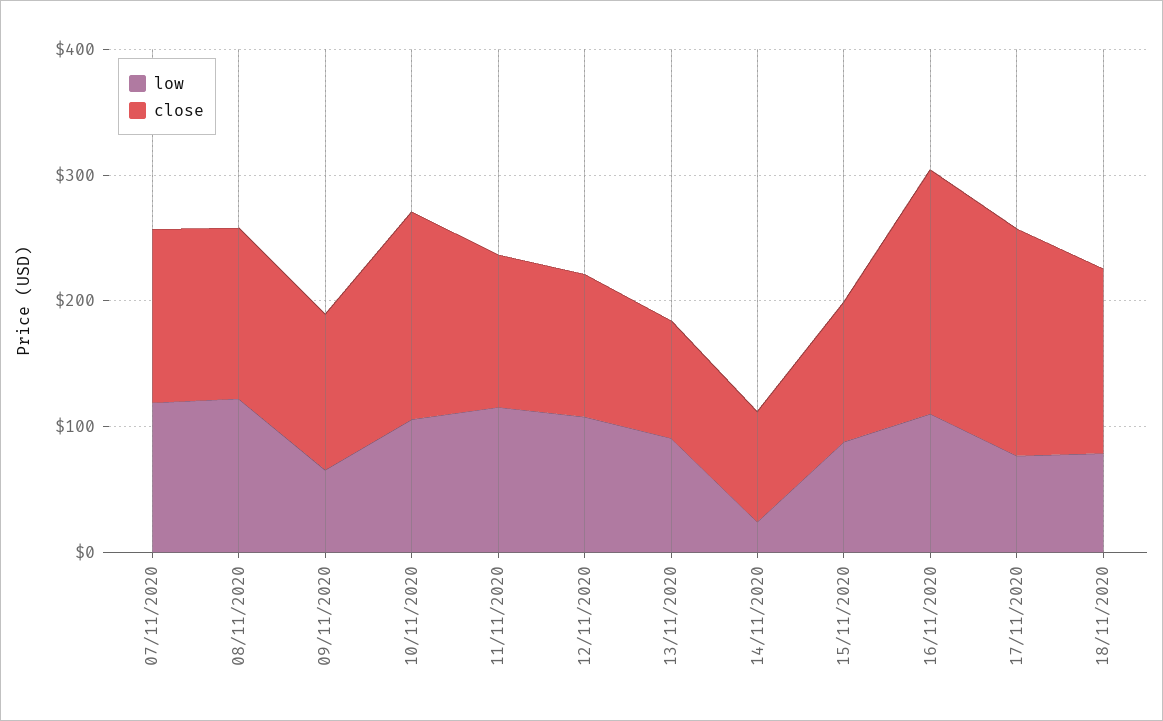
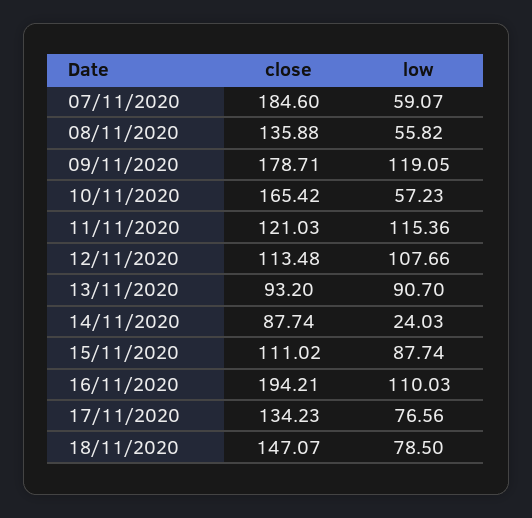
low, 07/11/2020: 120 -> 59.07
close, 07/11/2020: 140 -> 184.6
low, 08/11/2020: 120 -> 55.82
low, 09/11/2020: 60 -> 119.05
close, 09/11/2020: 120 -> 178.71
low, 10/11/2020: 100 -> 57.23
close, 17/11/2020: 180 -> 134.23

